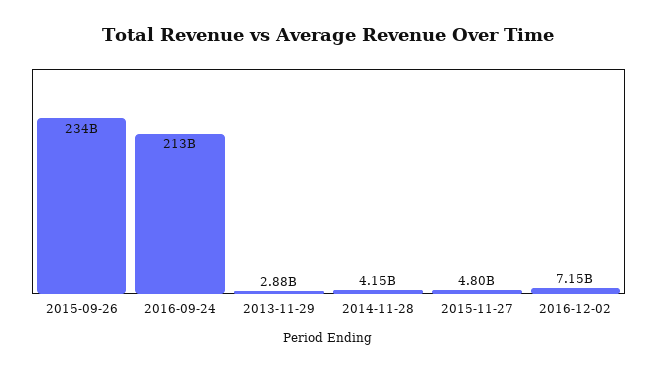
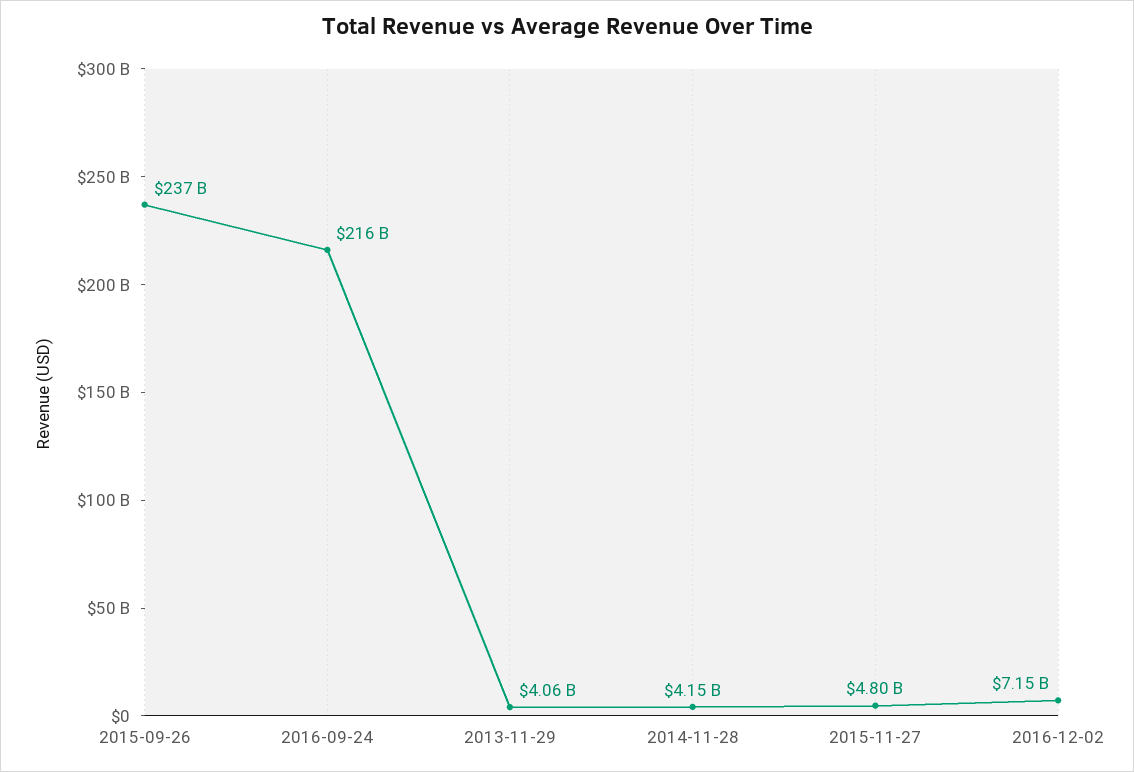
2015-09-26: 234000000000 -> 237000000000
2016-09-24: 213000000000 -> 216000000000
2013-11-29: 2880000000 -> 4060000000

